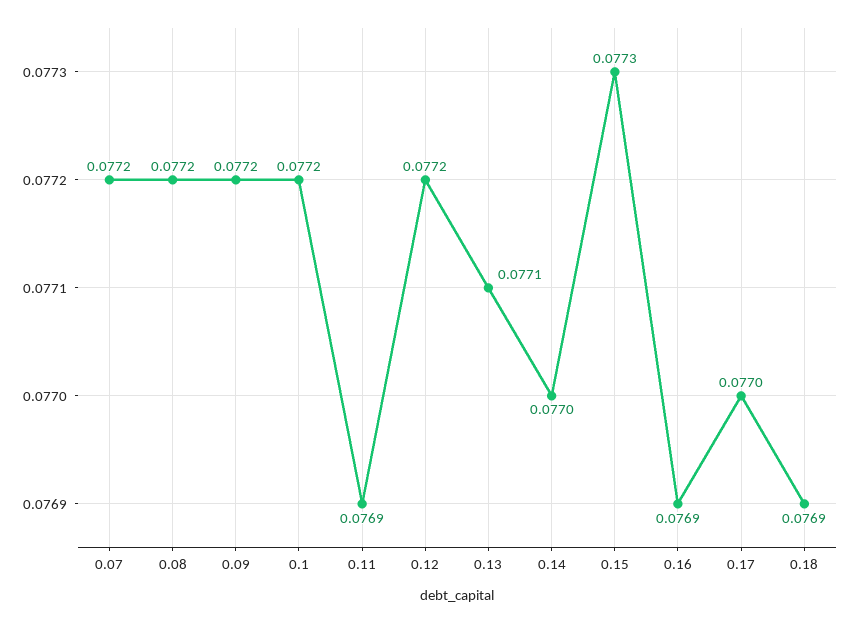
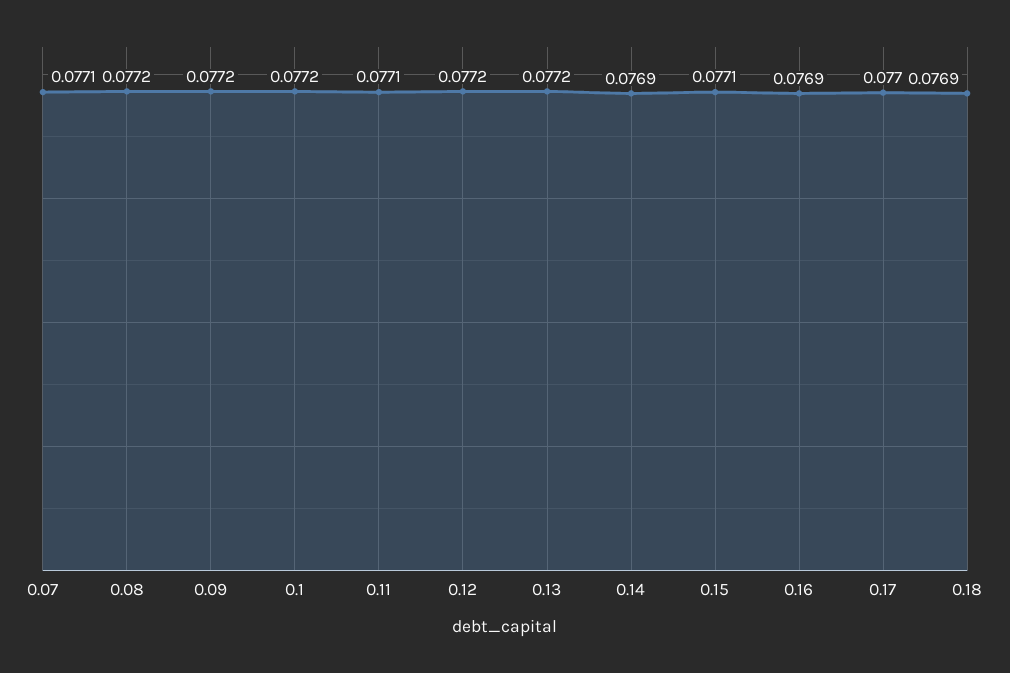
0.07: 0.0772 -> 0.0771
0.11: 0.0769 -> 0.0771
0.13: 0.0771 -> 0.0772
0.14: 0.077 -> 0.0769
0.15: 0.0773 -> 0.0771

